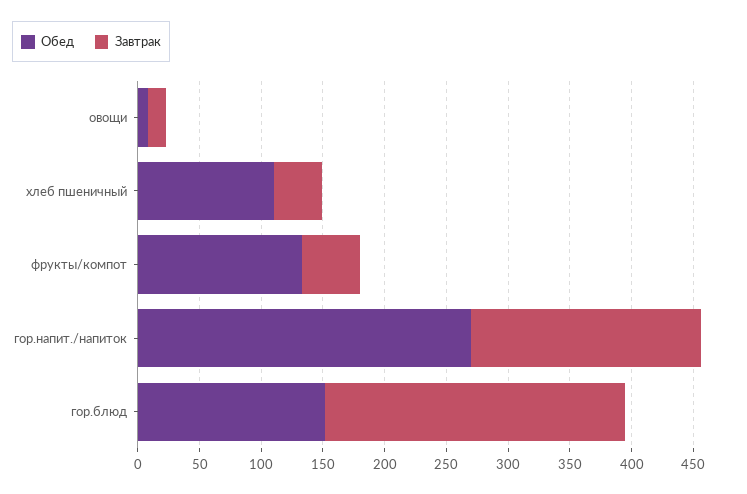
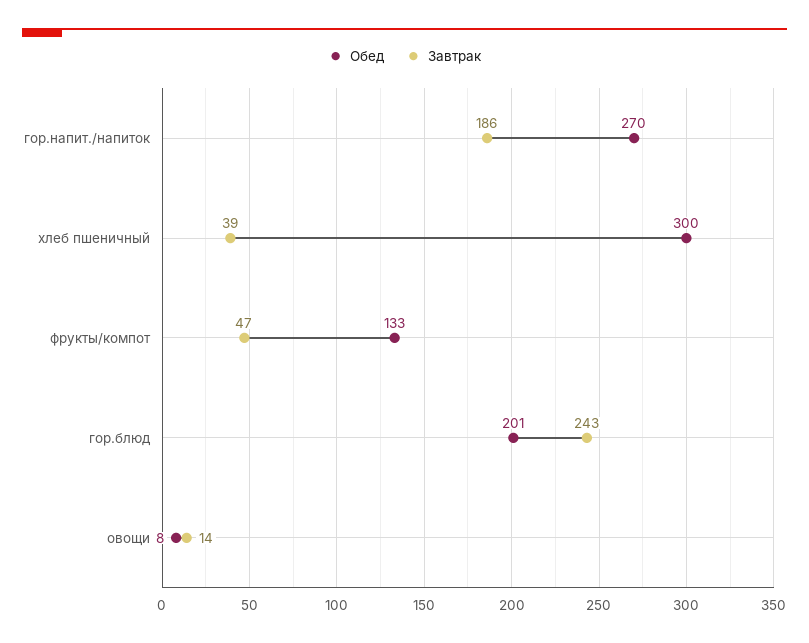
Обед, хлеб пшеничный: 110 -> 300
Обед, гор.блюд: 150 -> 201

